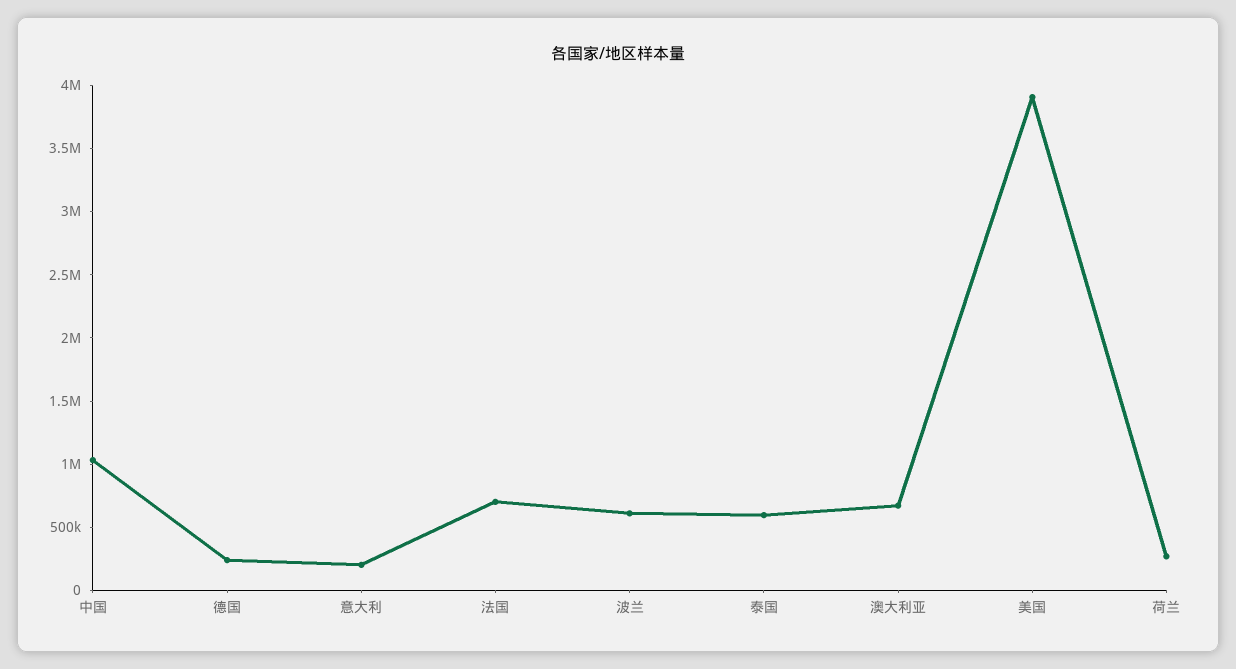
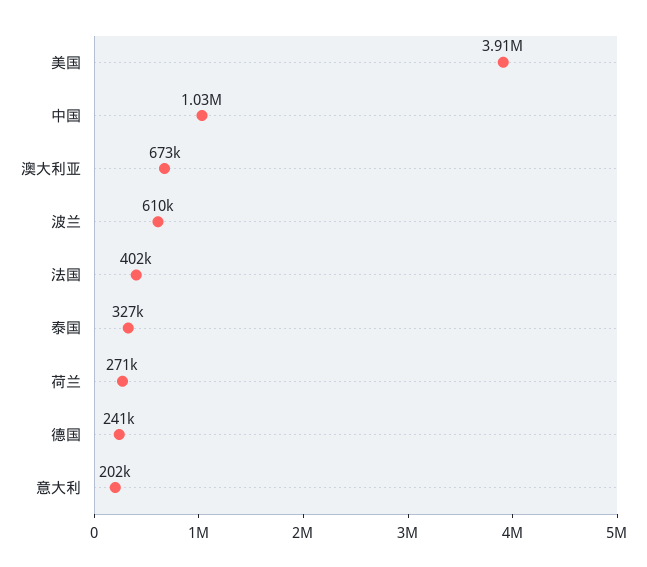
法国: 700000 -> 402000
泰国: 600000 -> 327000

